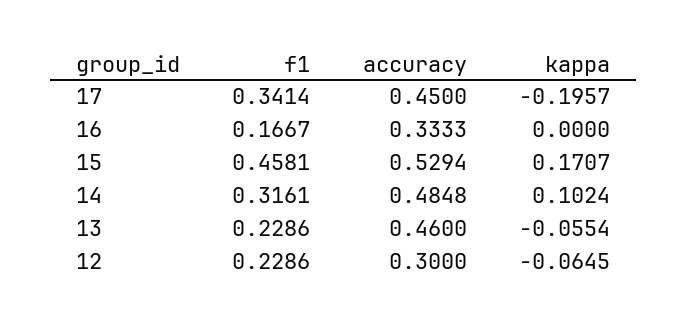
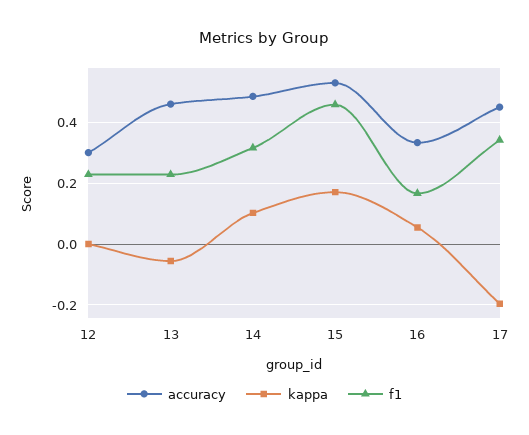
kappa, 16: 0 -> 0.06
kappa, 12: -0.0645 -> 0

